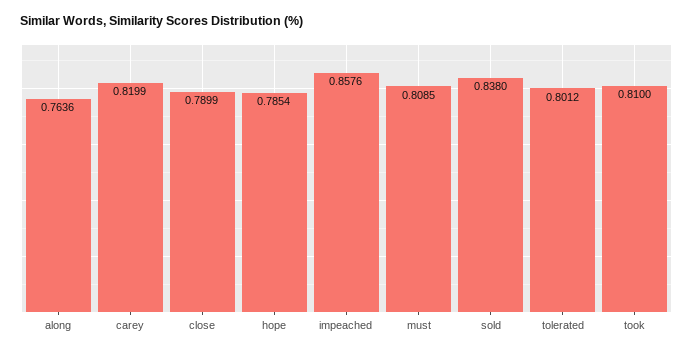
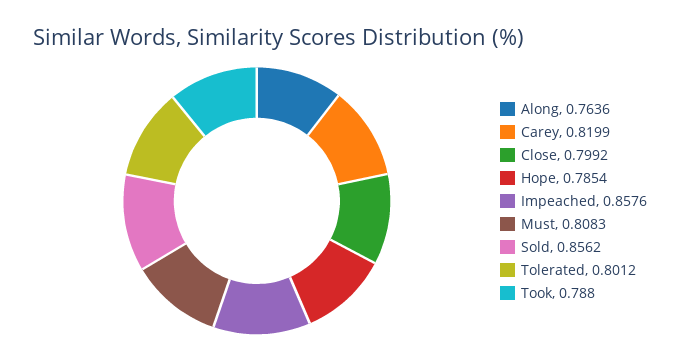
close: 0.7899 -> 0.7992
must: 0.8085 -> 0.8083
sold: 0.838 -> 0.8562
took: 0.81 -> 0.788

